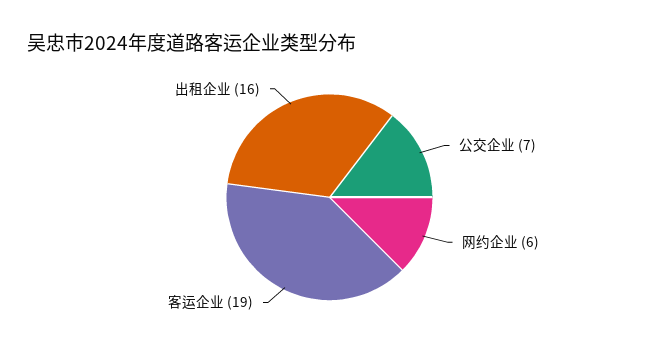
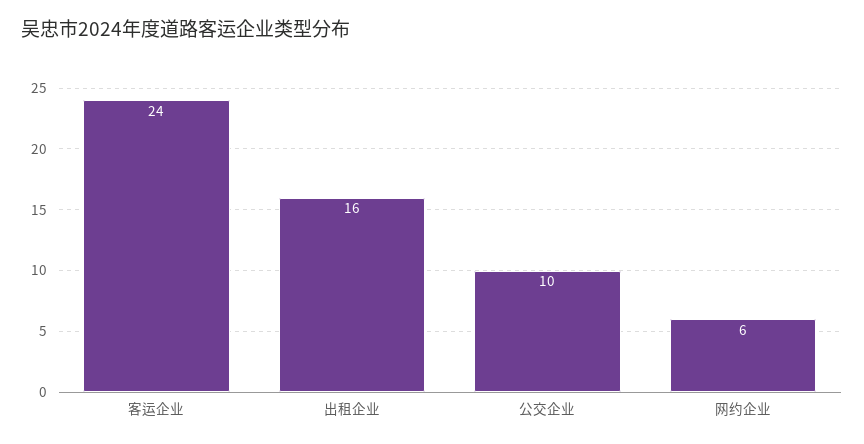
公交企业: 7 -> 10
客运企业: 19 -> 24

